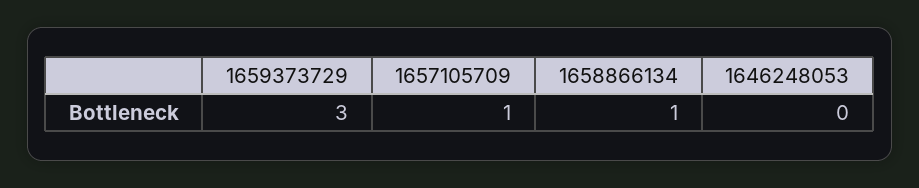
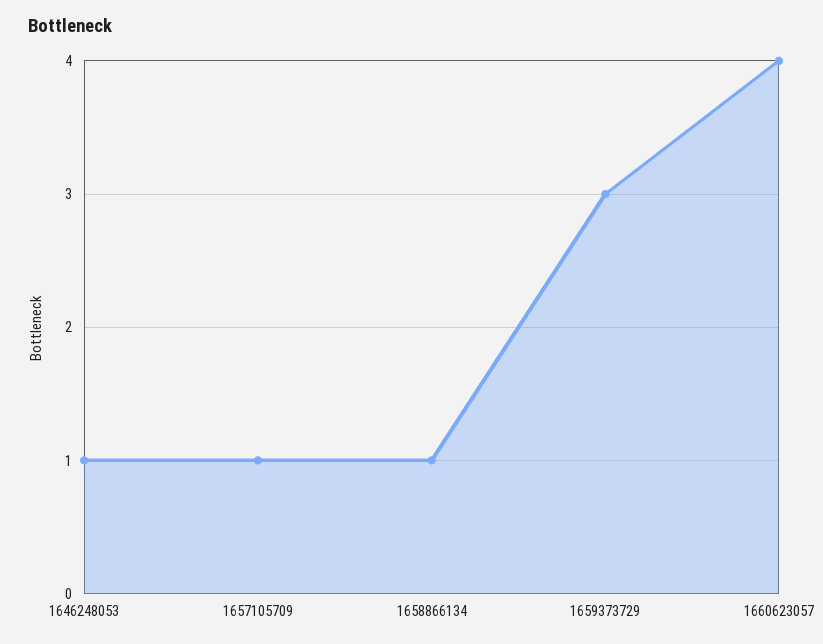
1646248053: 0 -> 1
1660623057: none -> 4

